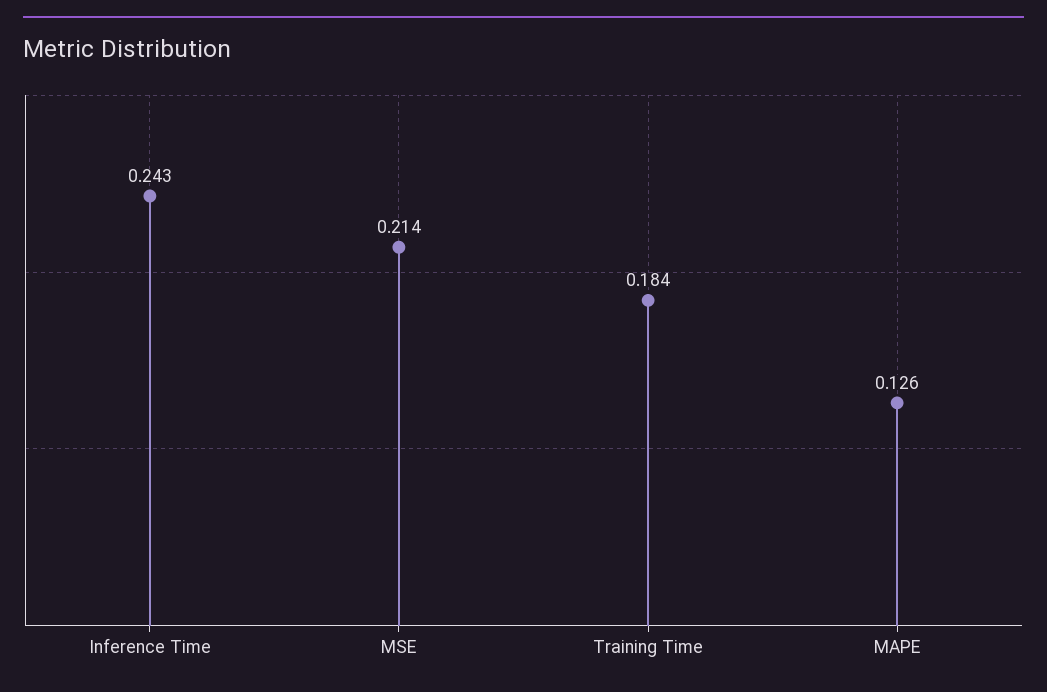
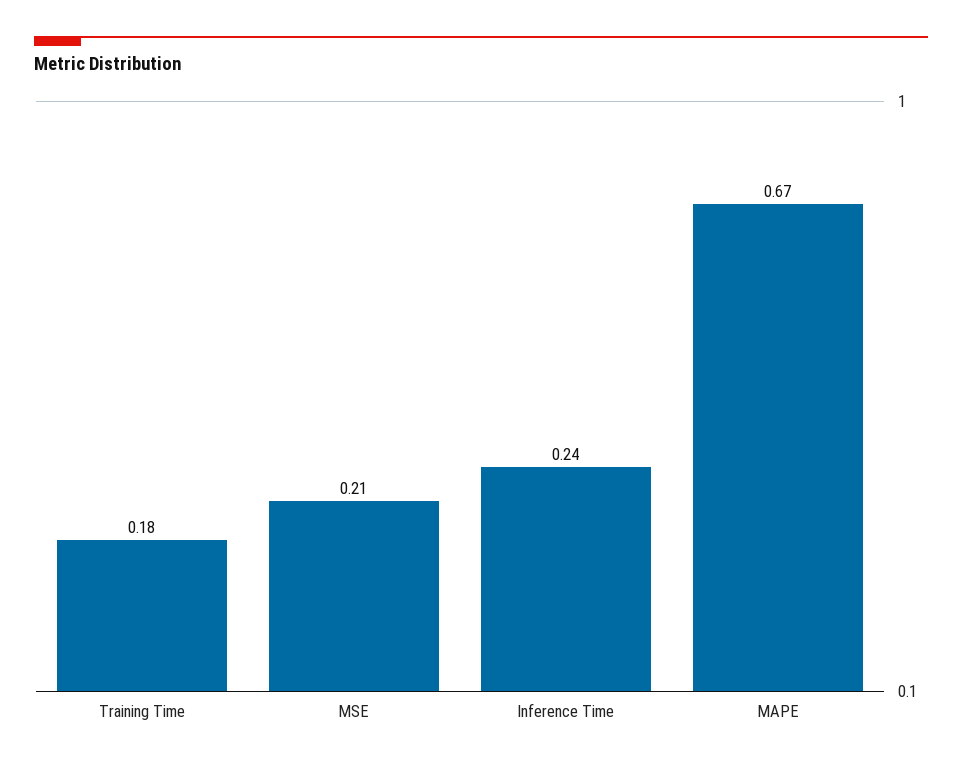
MAPE: 0.126 -> 0.67

